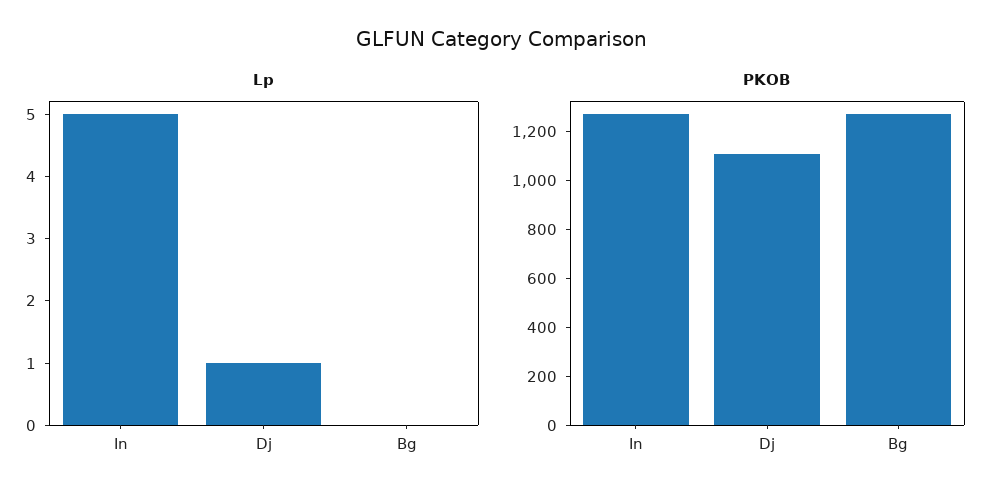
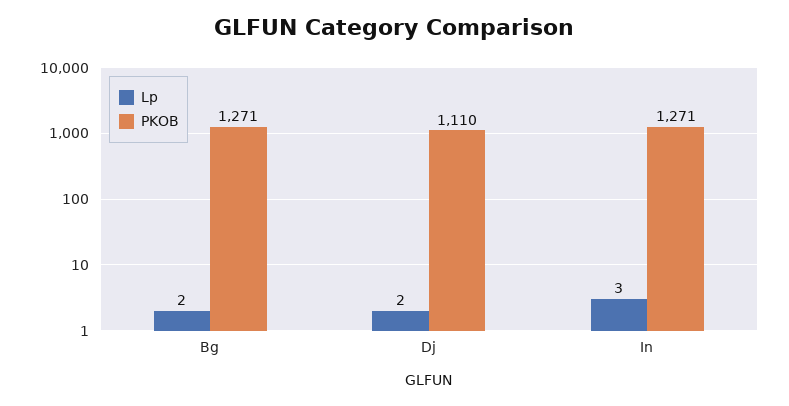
Lp, In: 5 -> 3
Lp, Dj: 1 -> 2
Lp, Bg: 0 -> 2

